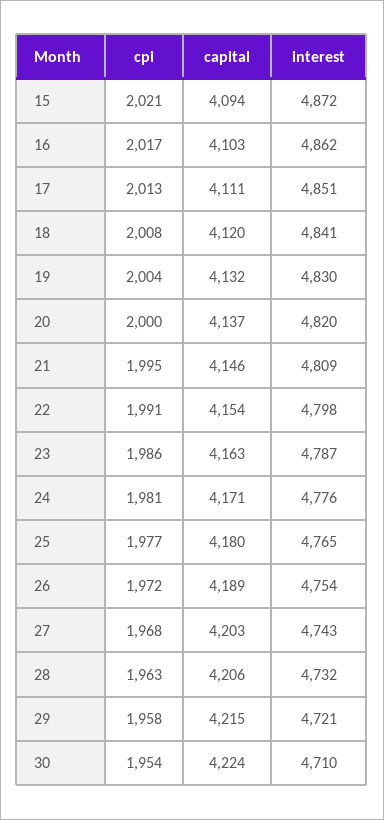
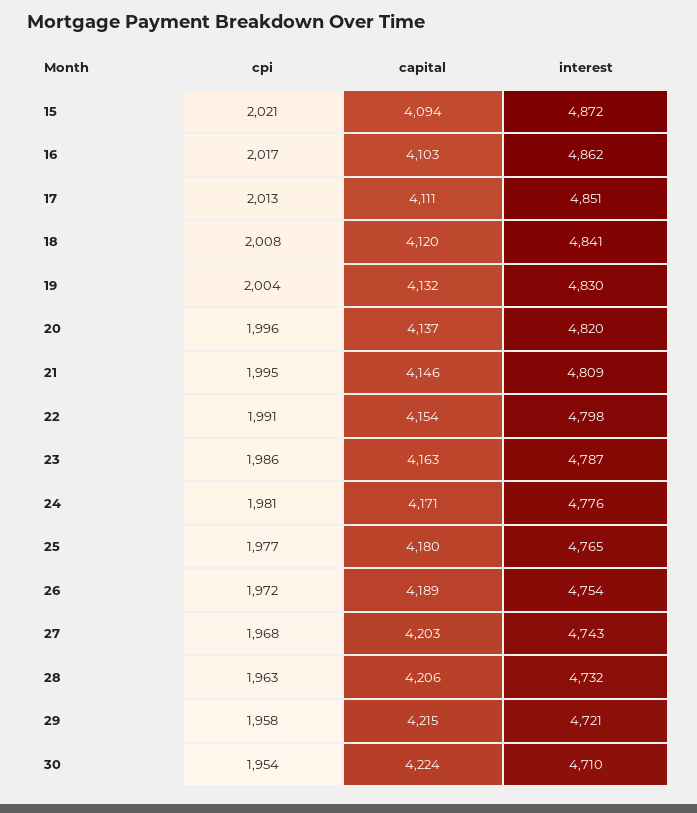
cpi, 20: 2000 -> 1996

